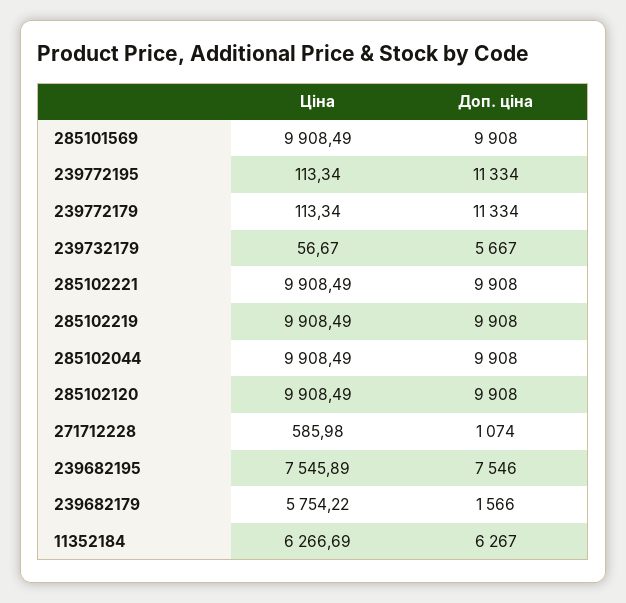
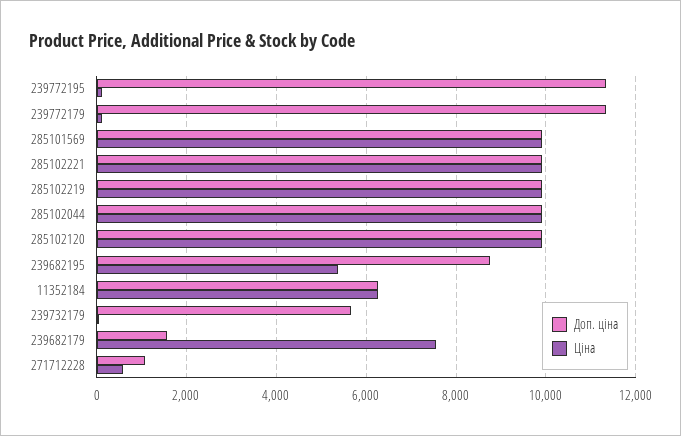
Ціна, 239682195: 7545.89 -> 5400
Доп. ціна, 239682195: 7546 -> 8800
Ціна, 239682179: 5754.22 -> 7600

